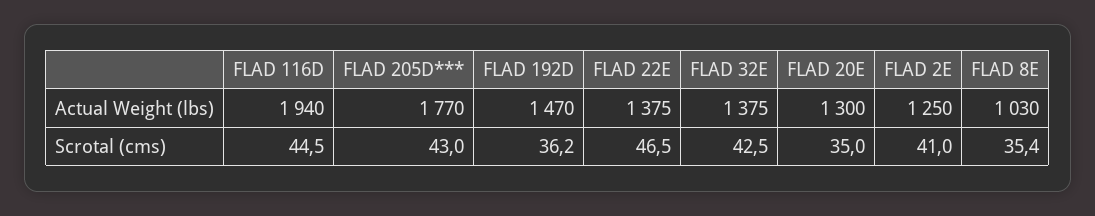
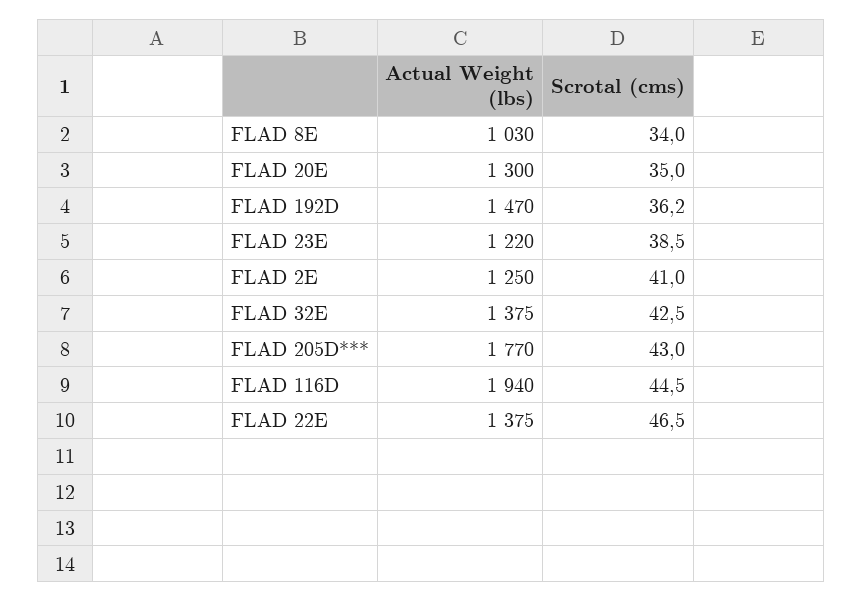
FLAD 8E, Scrotal (cms): 35.4 -> 34
FLAD 23E, Actual Weight (lbs): none -> 1220
FLAD 23E, Scrotal (cms): none -> 38.5

